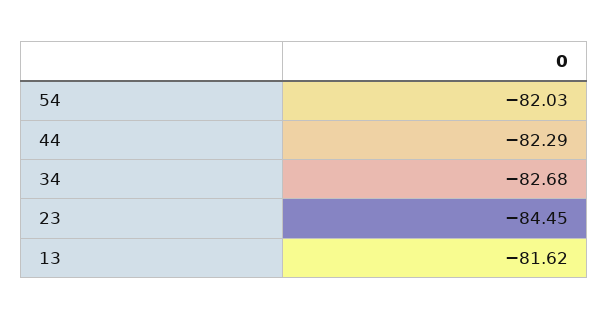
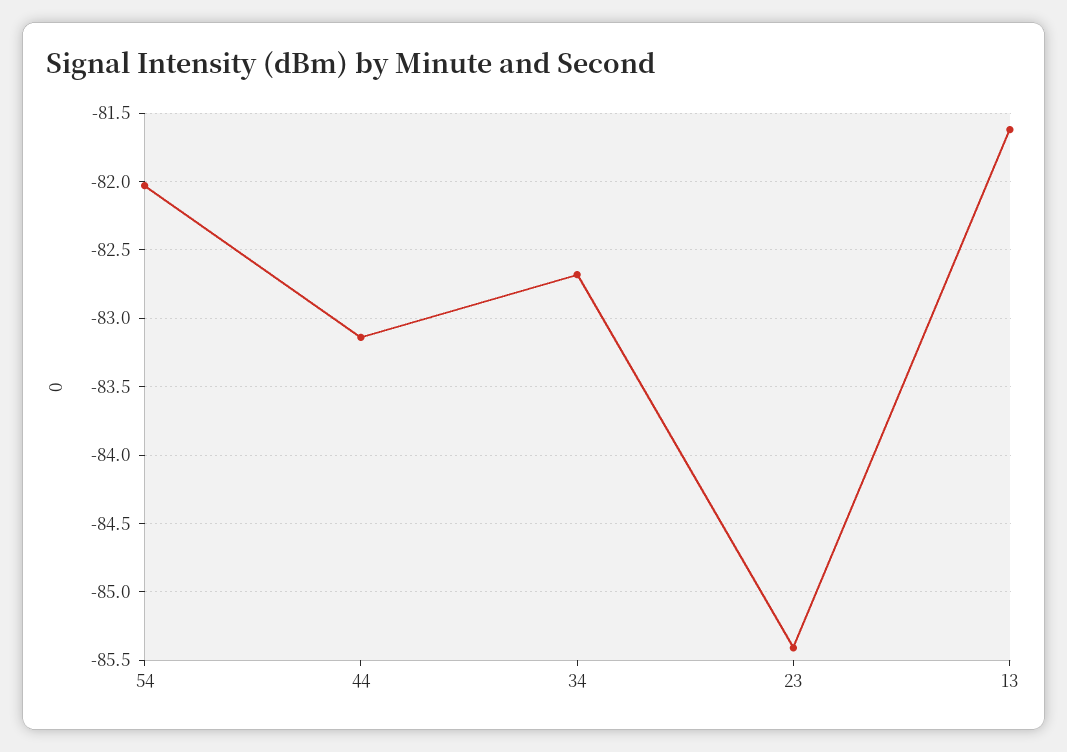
44: -82.29 -> -83.15
23: -84.45 -> -85.4

